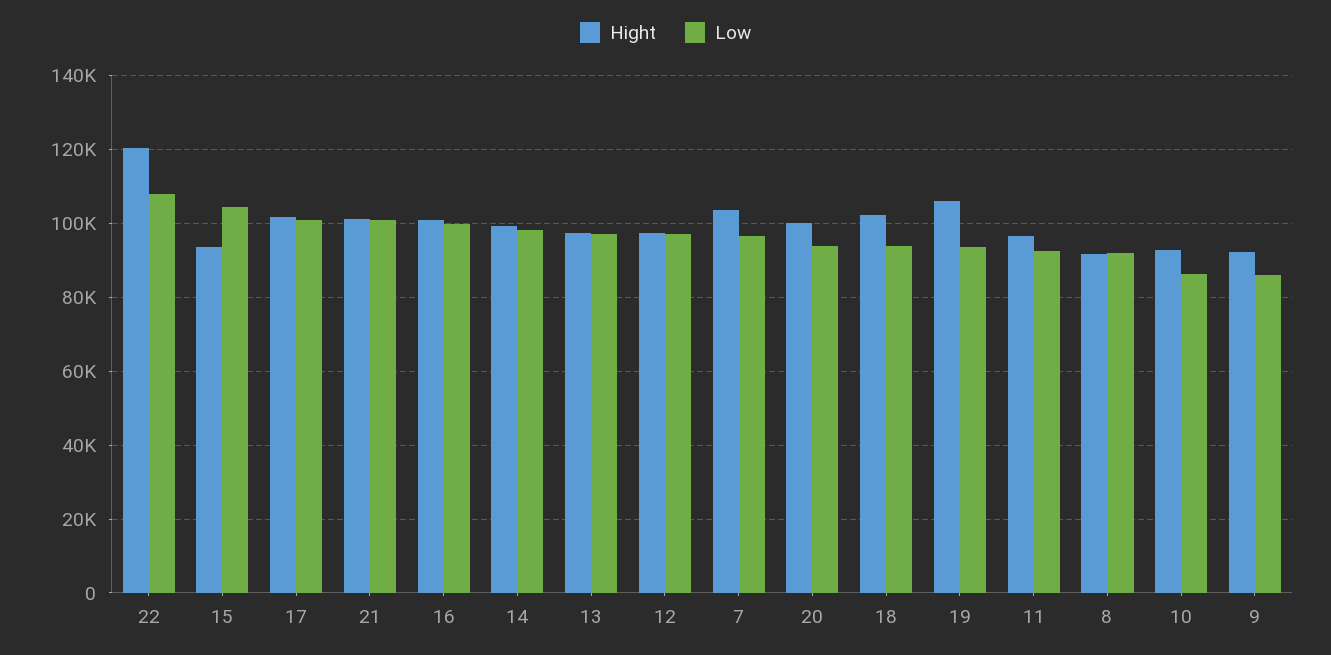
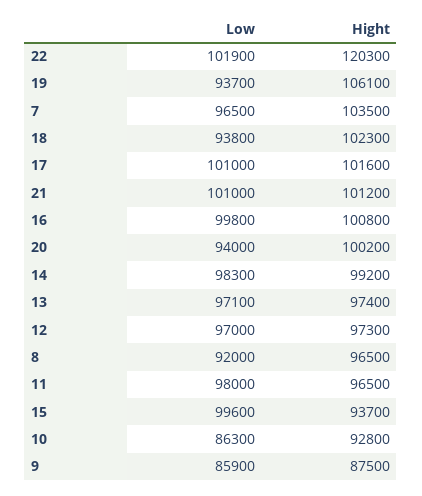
Low, 22: 108000 -> 101900
Low, 15: 104000 -> 99600
Low, 11: 92000 -> 98000
Hight, 8: 92000 -> 96500
Hight, 9: 92000 -> 87500

